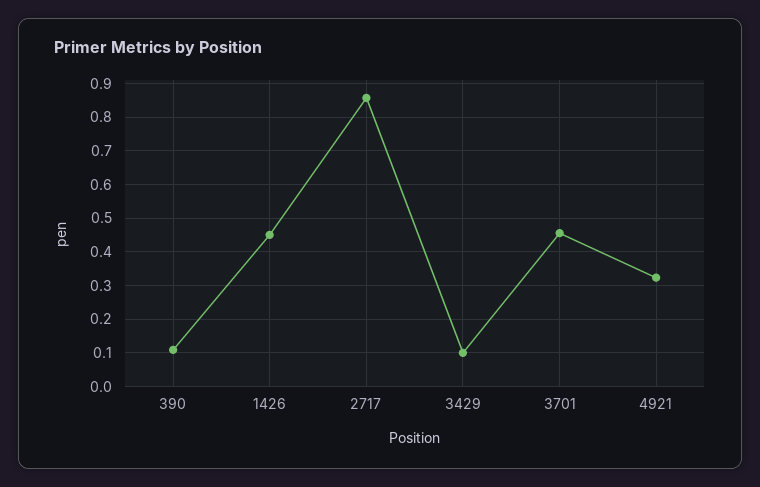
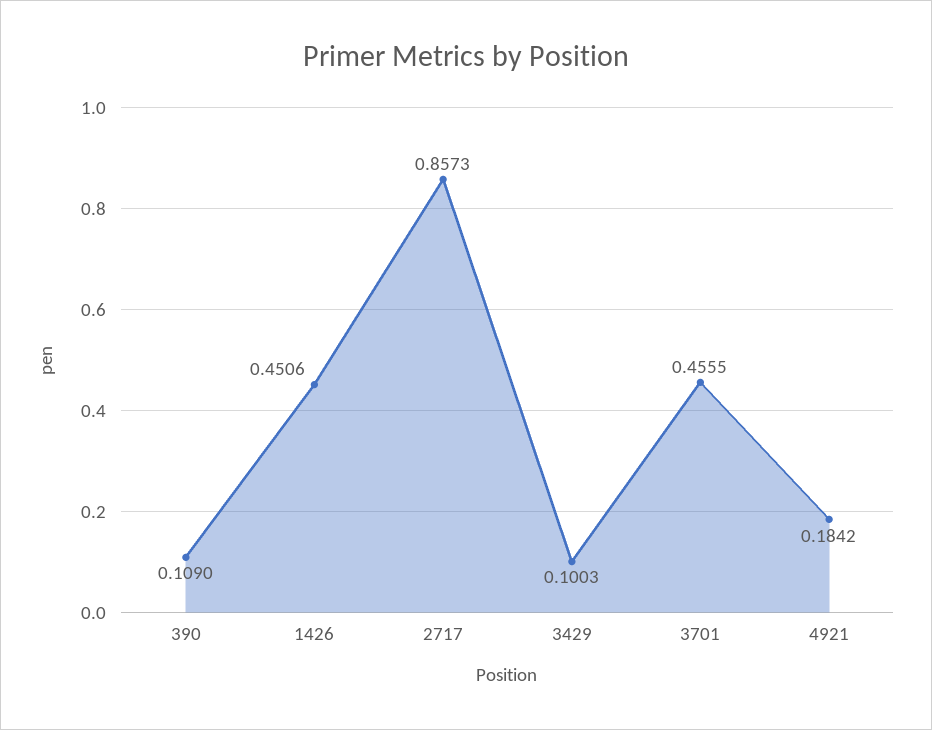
4921: 0.32 -> 0.1842

